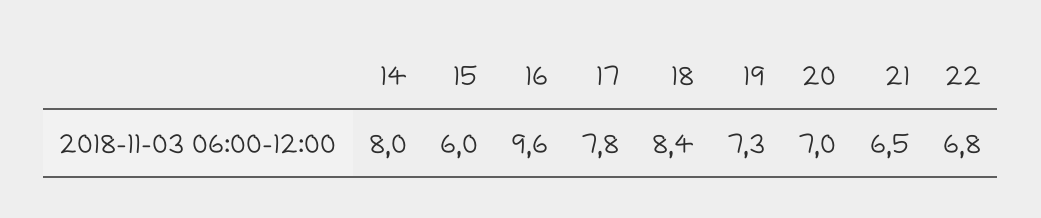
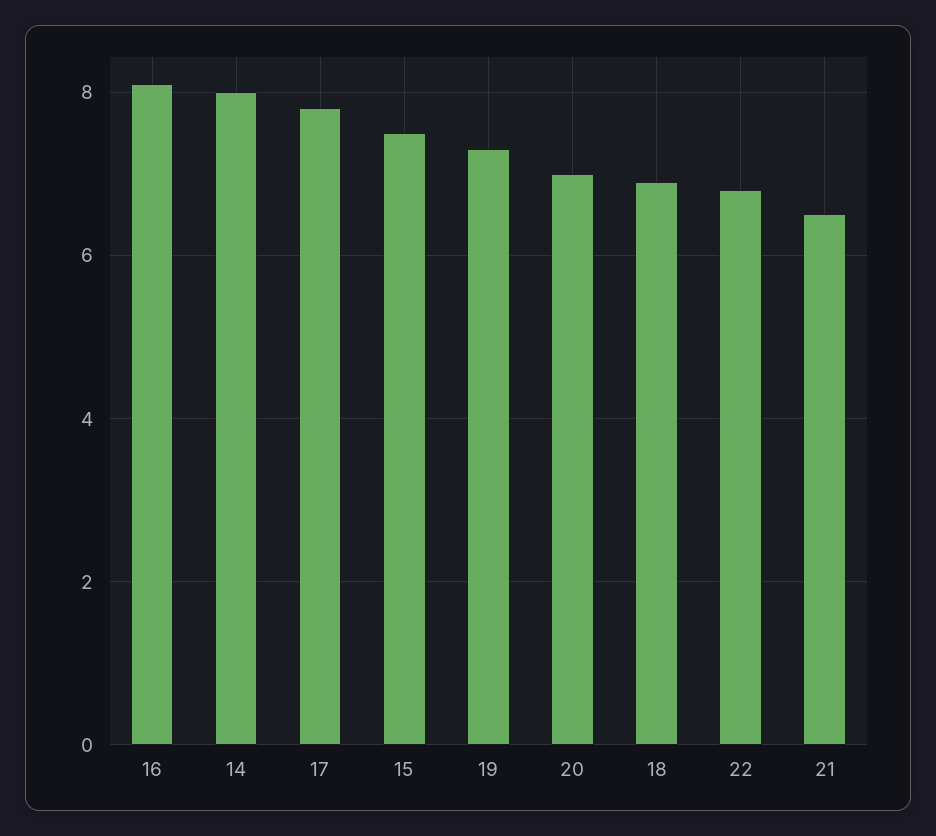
15: 6 -> 7.5
16: 9.6 -> 8
18: 8.4 -> 7

